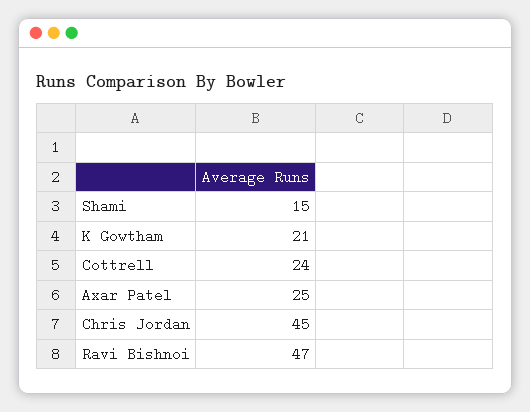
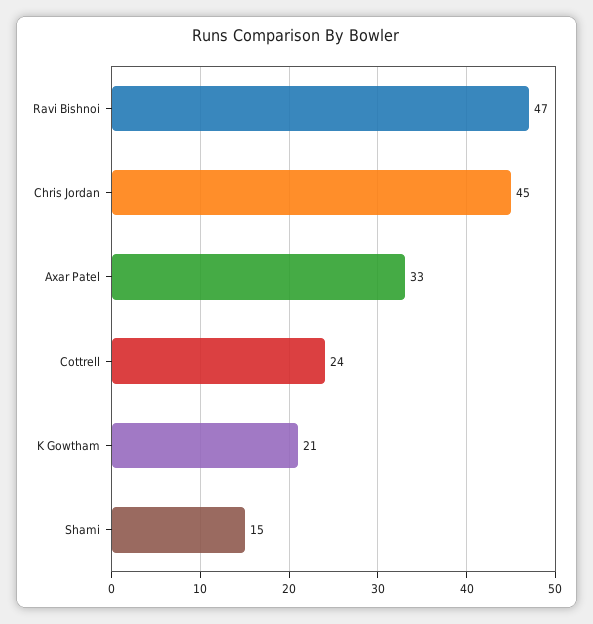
Axar Patel: 25 -> 33

